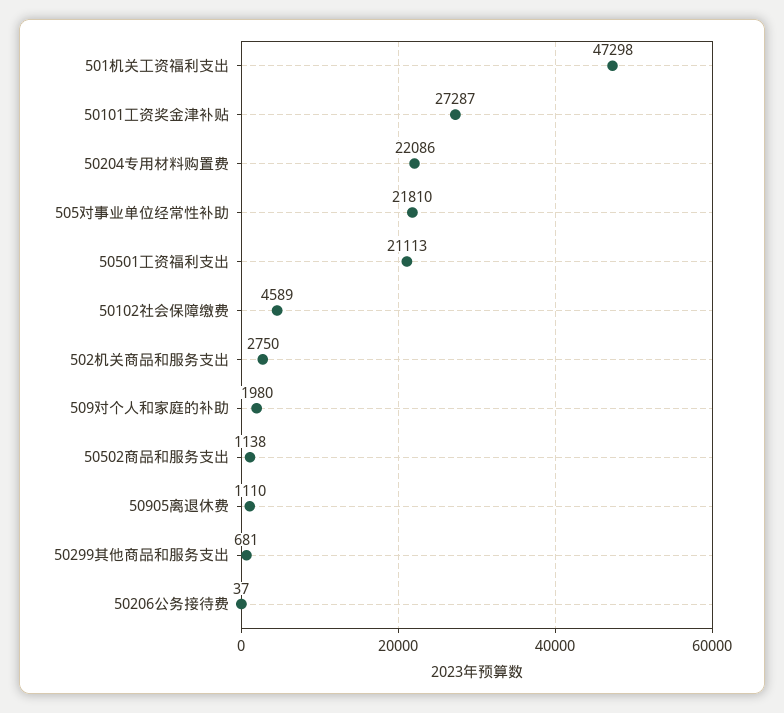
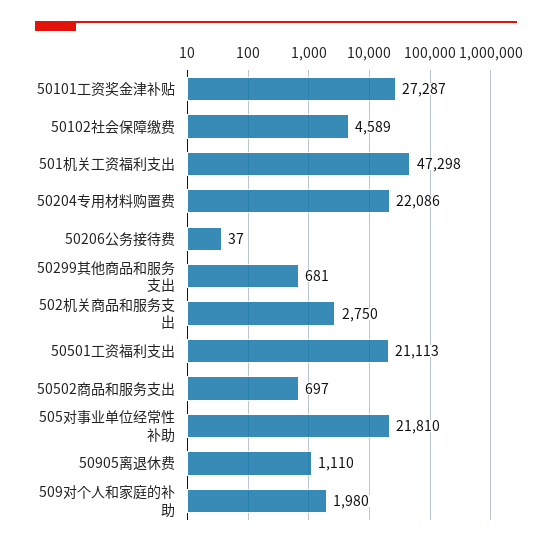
50502商品和服务支出: 1138 -> 697

